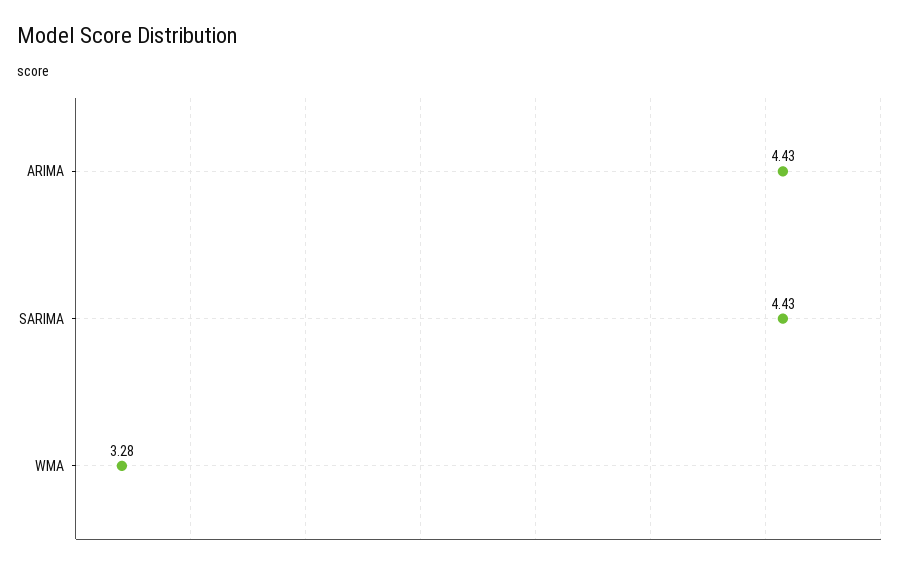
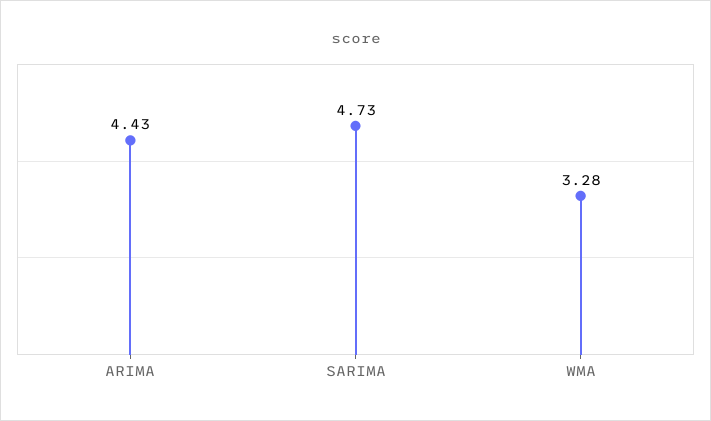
SARIMA: 4.43 -> 4.73

